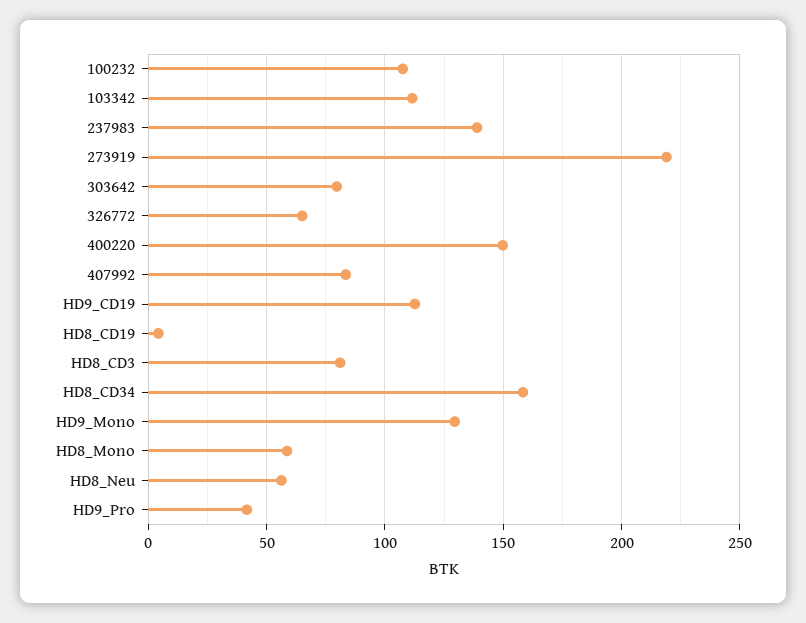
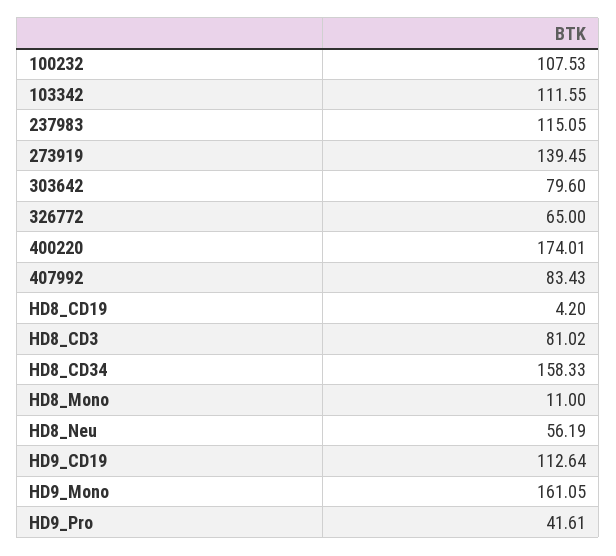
237983: 140 -> 115.05
273919: 220 -> 139.45
400220: 150 -> 174.01
HD9_Mono: 130 -> 161.05
HD8_Mono: 60 -> 11

